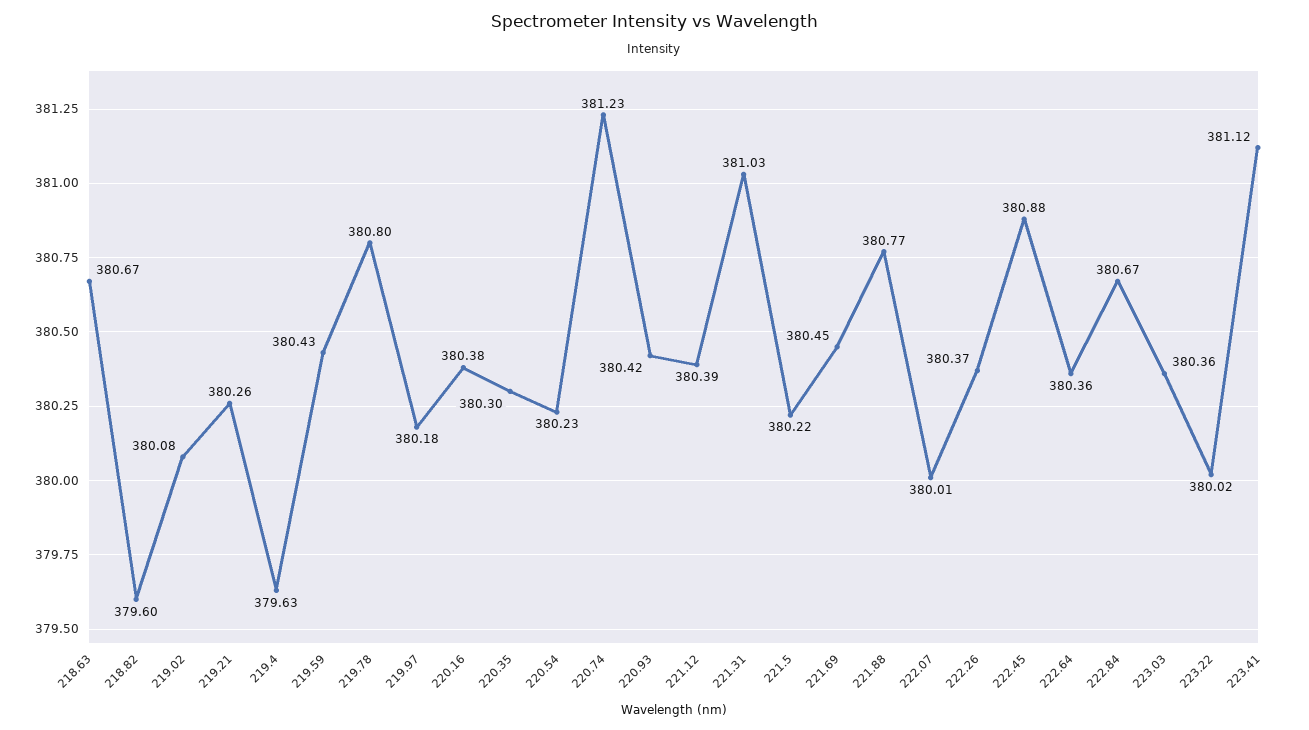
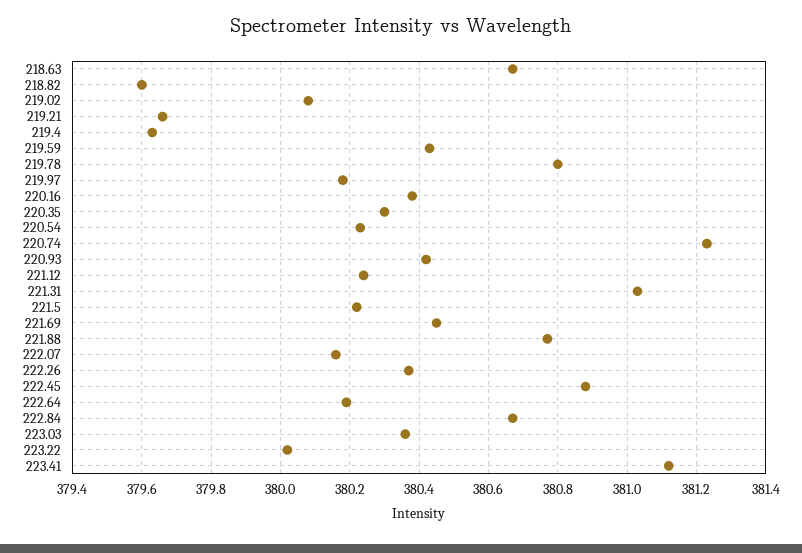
219.21: 380.26 -> 379.65
221.12: 380.39 -> 380.25
222.07: 380.01 -> 380.15
222.64: 380.36 -> 380.2

